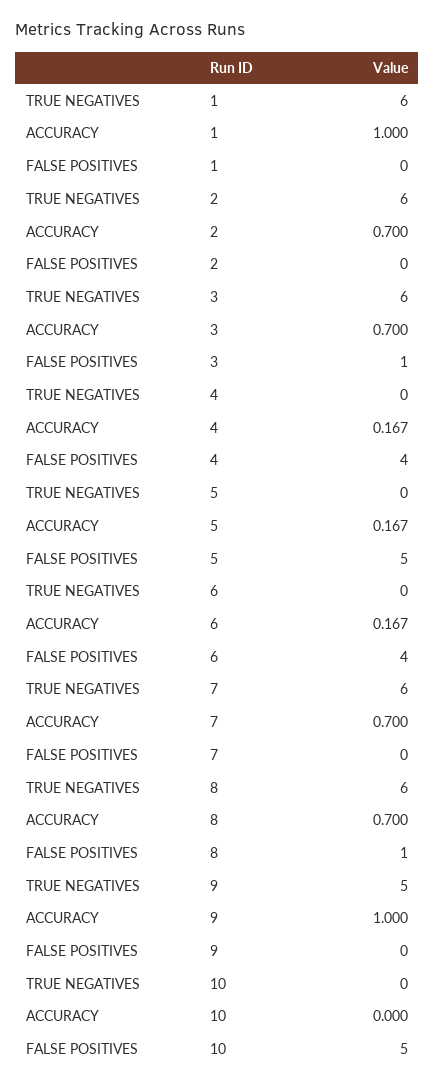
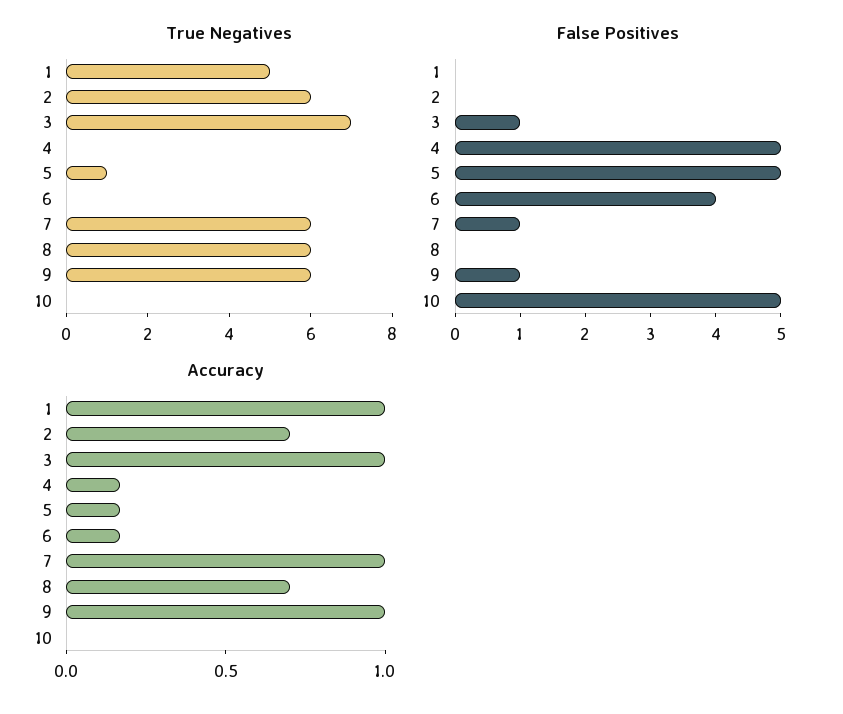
TRUE NEGATIVES, 1: 6 -> 5
TRUE NEGATIVES, 3: 6 -> 7
ACCURACY, 3: 0.7 -> 1
FALSE POSITIVES, 4: 4 -> 5
TRUE NEGATIVES, 5: 0 -> 1
ACCURACY, 7: 0.7 -> 1
FALSE POSITIVES, 7: 0 -> 1
FALSE POSITIVES, 8: 1 -> 0
TRUE NEGATIVES, 9: 5 -> 6
FALSE POSITIVES, 9: 0 -> 1

